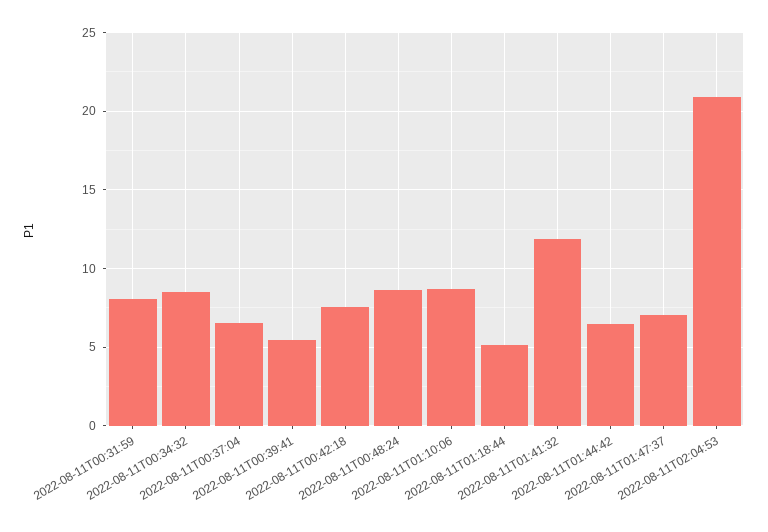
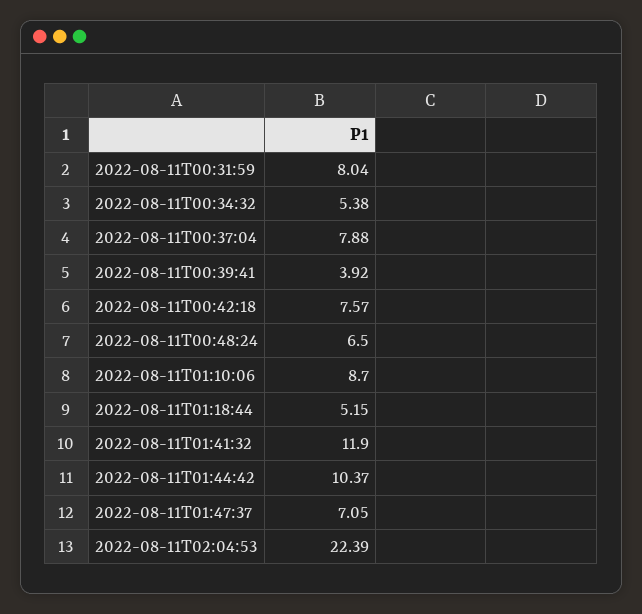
2022-08-11T00:34:32: 8.5 -> 5.38
2022-08-11T00:37:04: 6.5 -> 7.88
2022-08-11T00:39:41: 5.5 -> 3.92
2022-08-11T00:48:24: 8.5 -> 6.5
2022-08-11T01:44:42: 6.5 -> 10.37
2022-08-11T02:04:53: 21 -> 22.39

